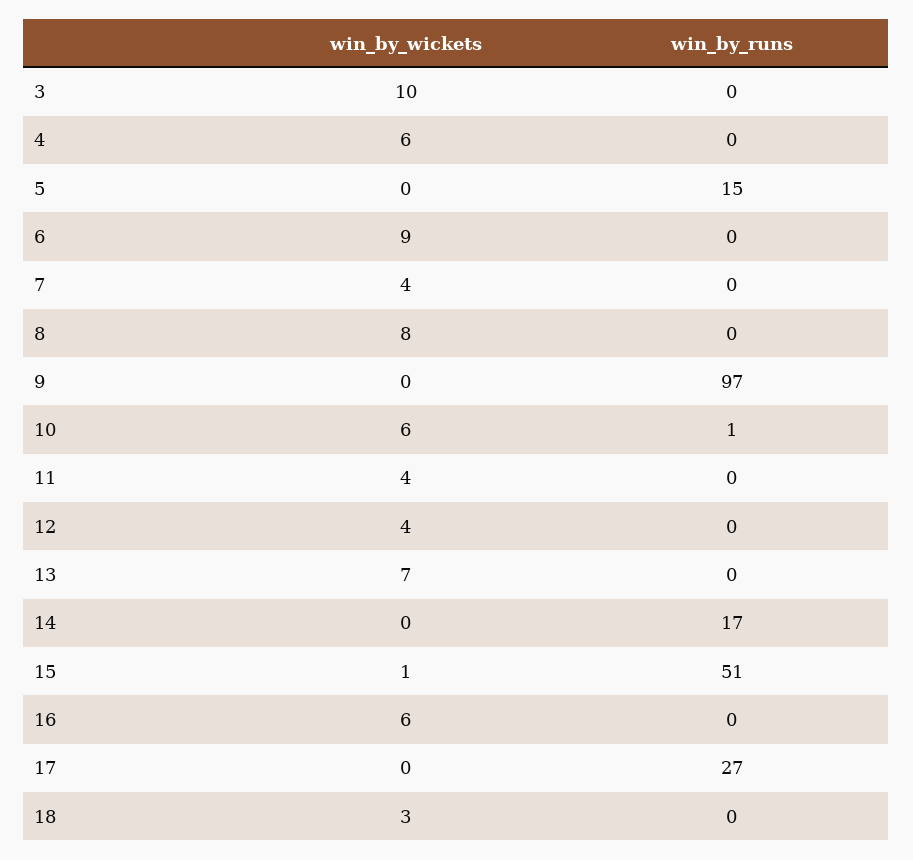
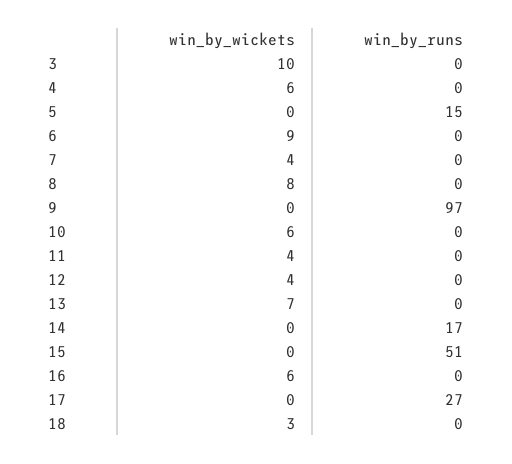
win_by_runs, 10: 1 -> 0
win_by_wickets, 15: 1 -> 0

